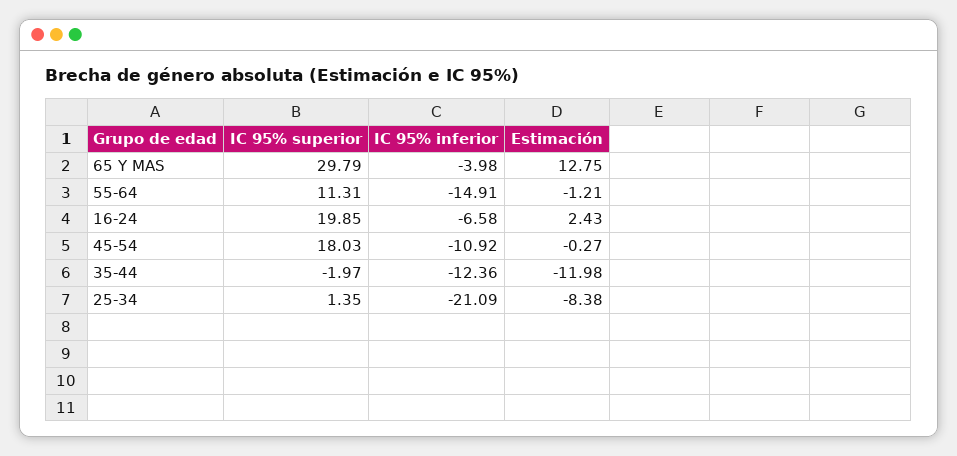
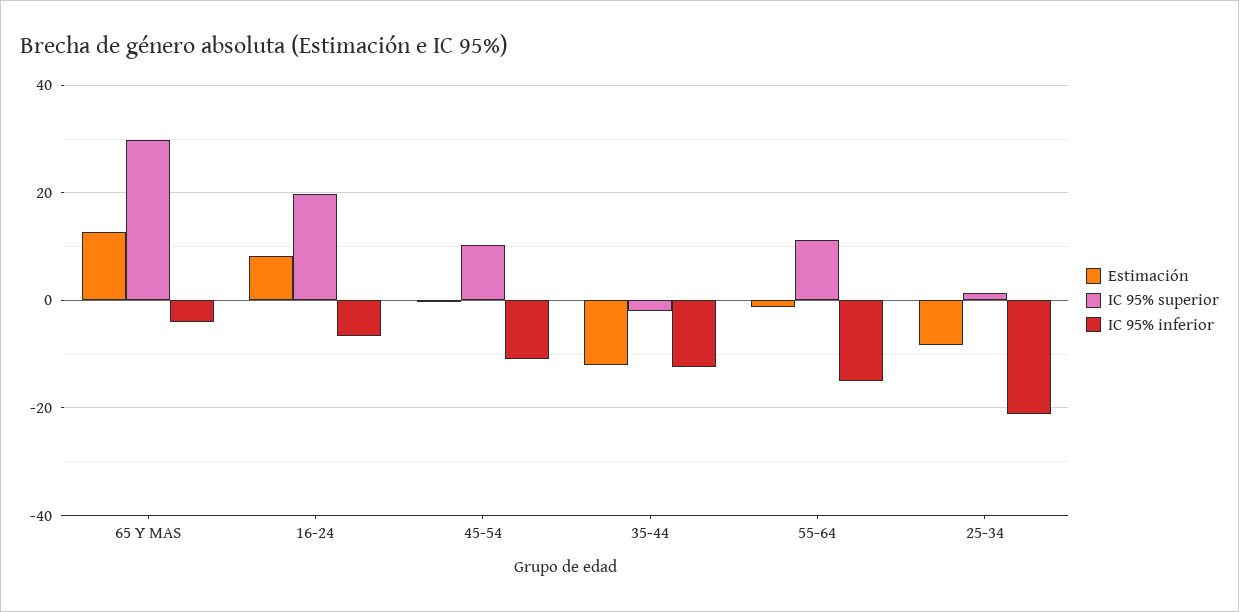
Estimación, 16-24: 2.43 -> 8
IC 95% superior, 45-54: 18.03 -> 10

